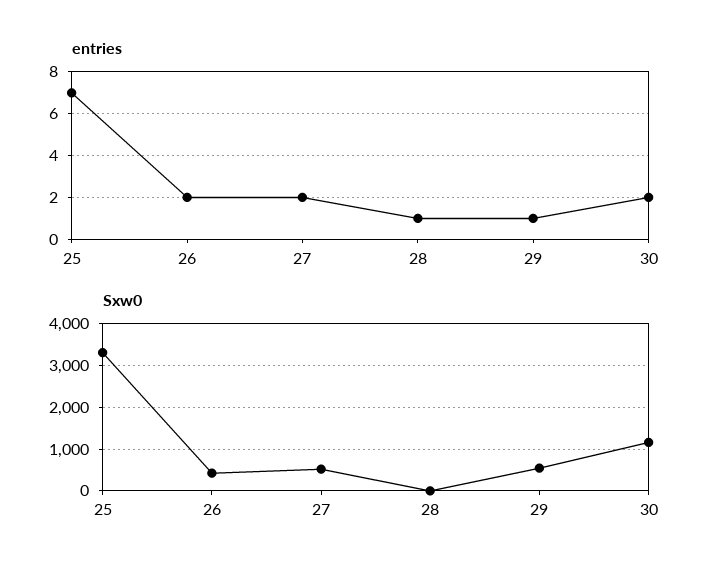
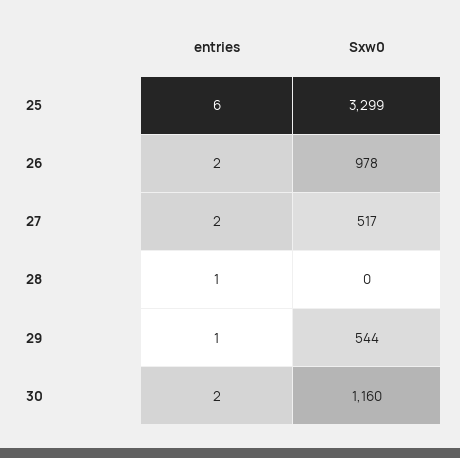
entries, 25: 7 -> 6
Sxw0, 26: 400 -> 978

